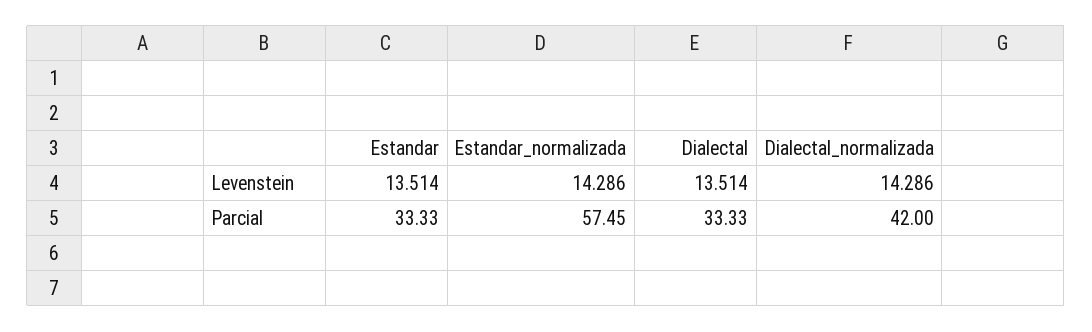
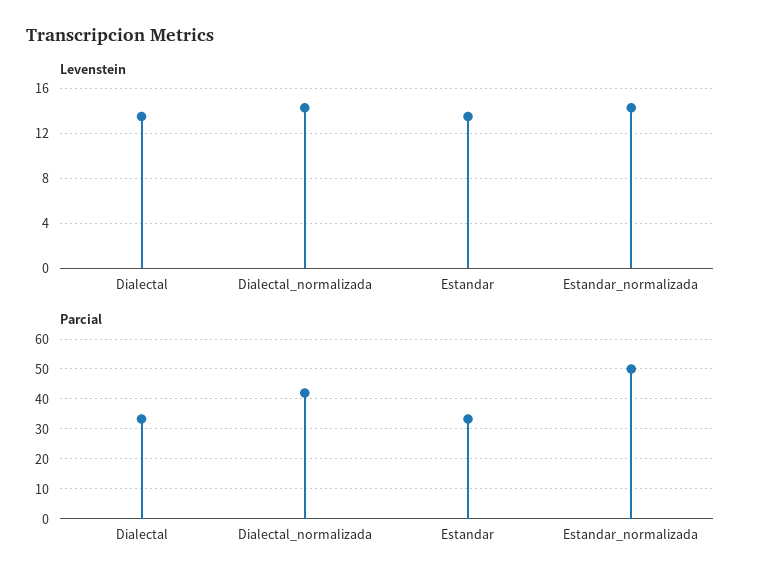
Parcial, Estandar_normalizada: 57.45 -> 50

